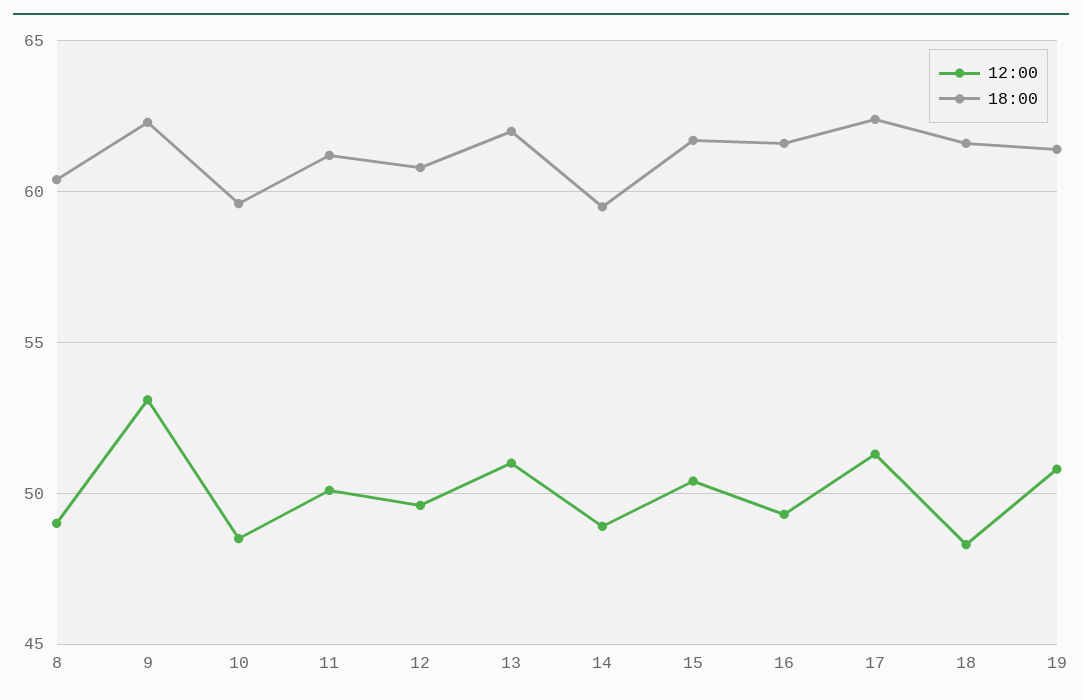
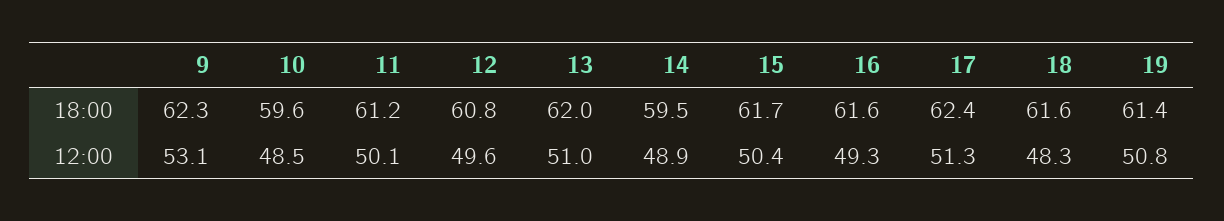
12:00, 8: 49 -> none
18:00, 8: 60.5 -> none

